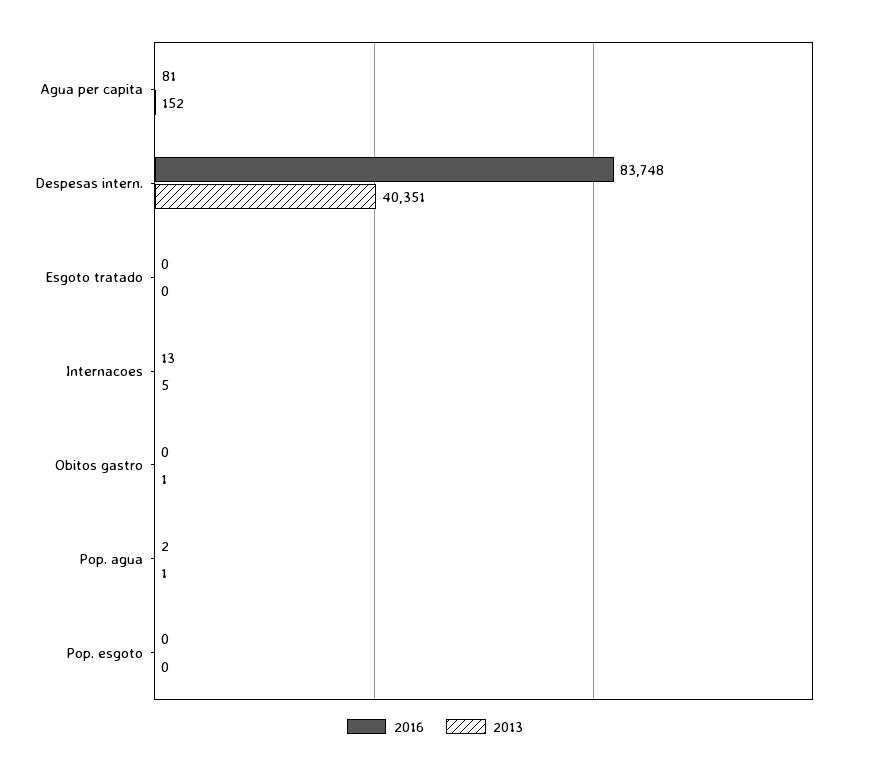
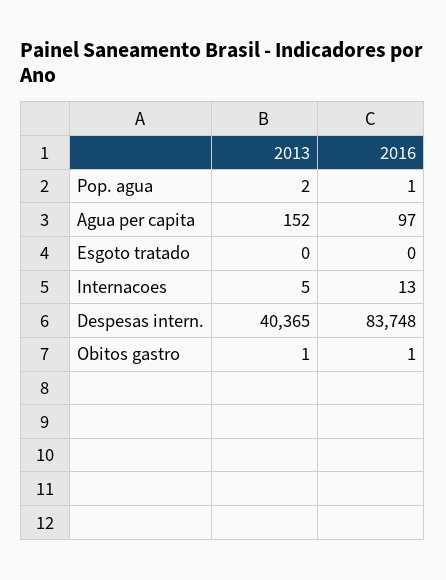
2016, Agua per capita: 81 -> 97
2013, Despesas intern.: 40351 -> 40365
2016, Obitos gastro: 0 -> 1
2016, Pop. agua: 2 -> 1
2013, Pop. agua: 1 -> 2
2016, Pop. esgoto: 0 -> none
2013, Pop. esgoto: 0 -> none

